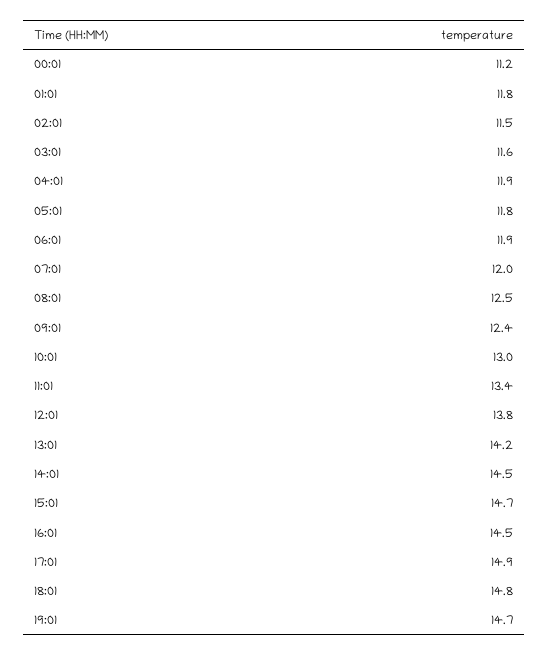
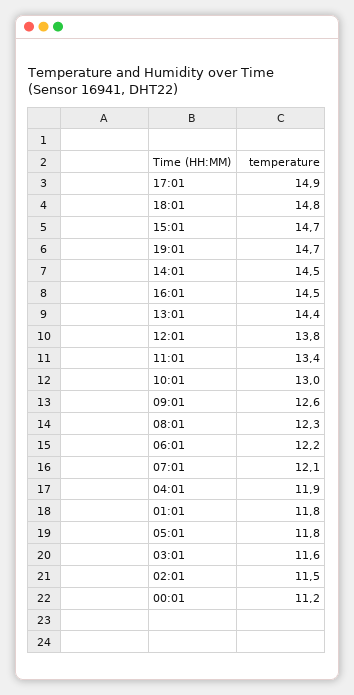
06:01: 11.9 -> 12.2
07:01: 12 -> 12.1
08:01: 12.5 -> 12.3
09:01: 12.4 -> 12.6
13:01: 14.2 -> 14.4

